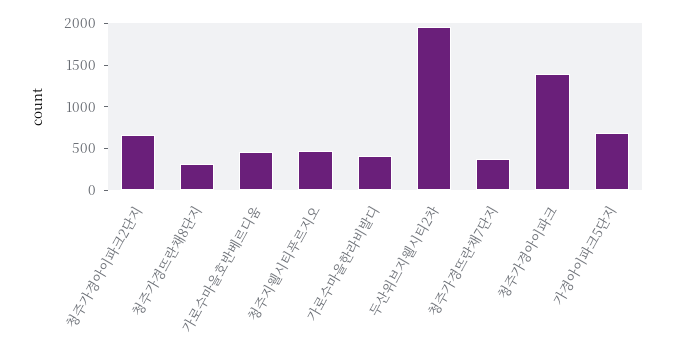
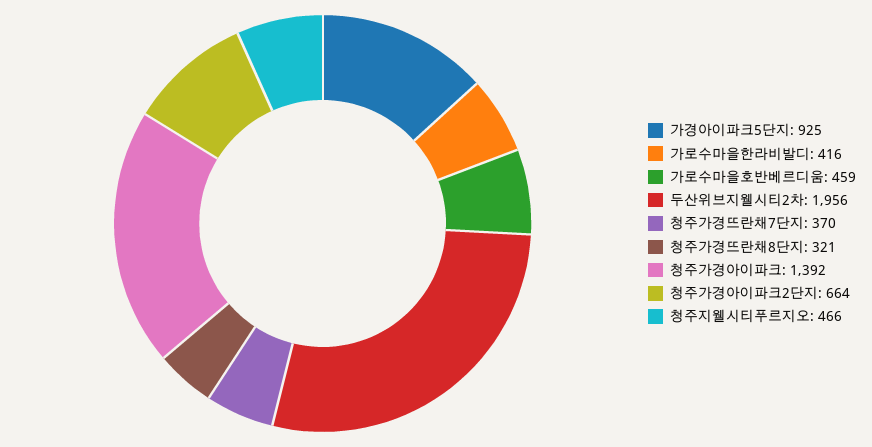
가경아이파크5단지: 700 -> 925

